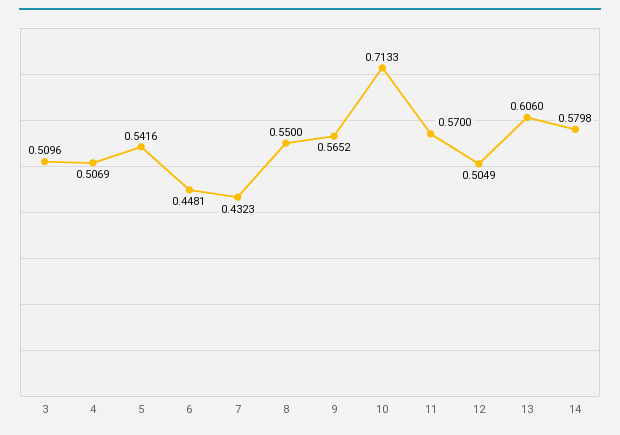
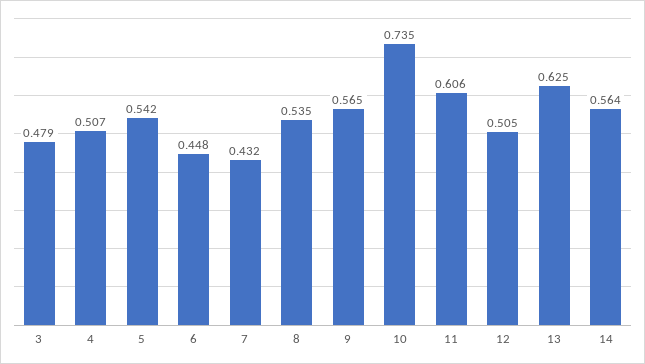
3: 0.5096 -> 0.479
8: 0.55 -> 0.535
10: 0.7133 -> 0.735
11: 0.57 -> 0.606
13: 0.606 -> 0.625
14: 0.5798 -> 0.564

